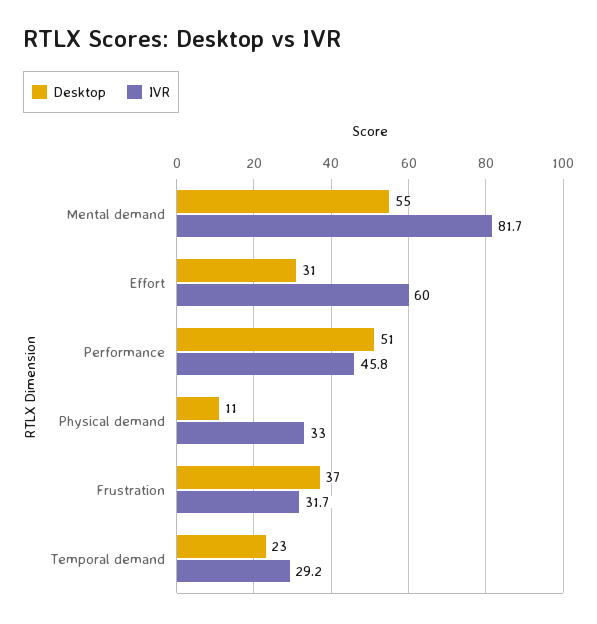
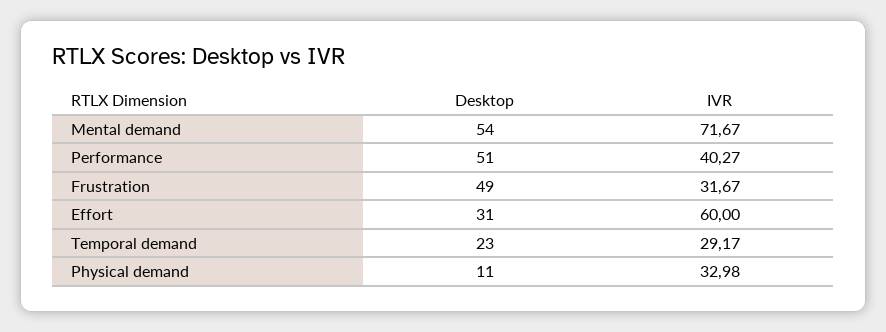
Desktop, Mental demand: 55 -> 54
IVR, Mental demand: 81.7 -> 71.67
IVR, Performance: 45.8 -> 40.27
Desktop, Frustration: 37 -> 49

